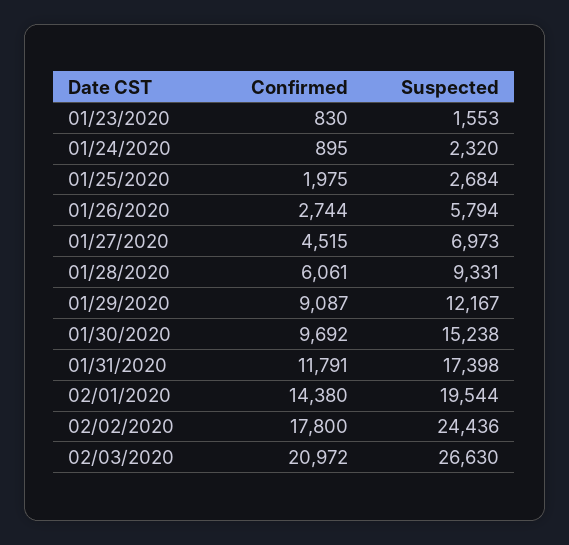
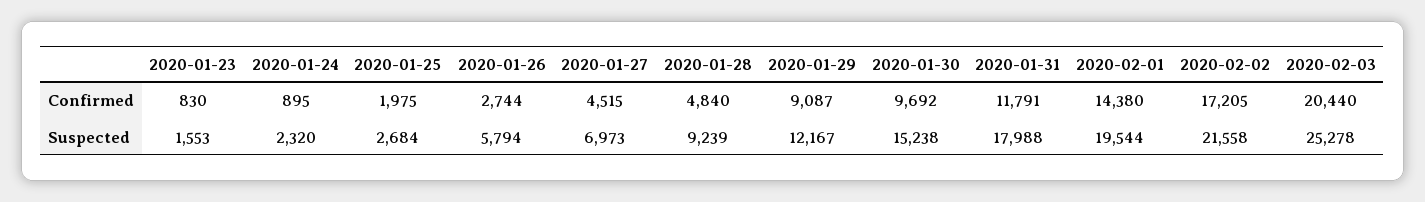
Confirmed, 01/28/2020: 6061 -> 4840
Suspected, 01/28/2020: 9331 -> 9239
Suspected, 01/31/2020: 17398 -> 17988
Confirmed, 02/02/2020: 17800 -> 17205
Suspected, 02/02/2020: 24436 -> 21558
Confirmed, 02/03/2020: 20972 -> 20440
Suspected, 02/03/2020: 26630 -> 25278

